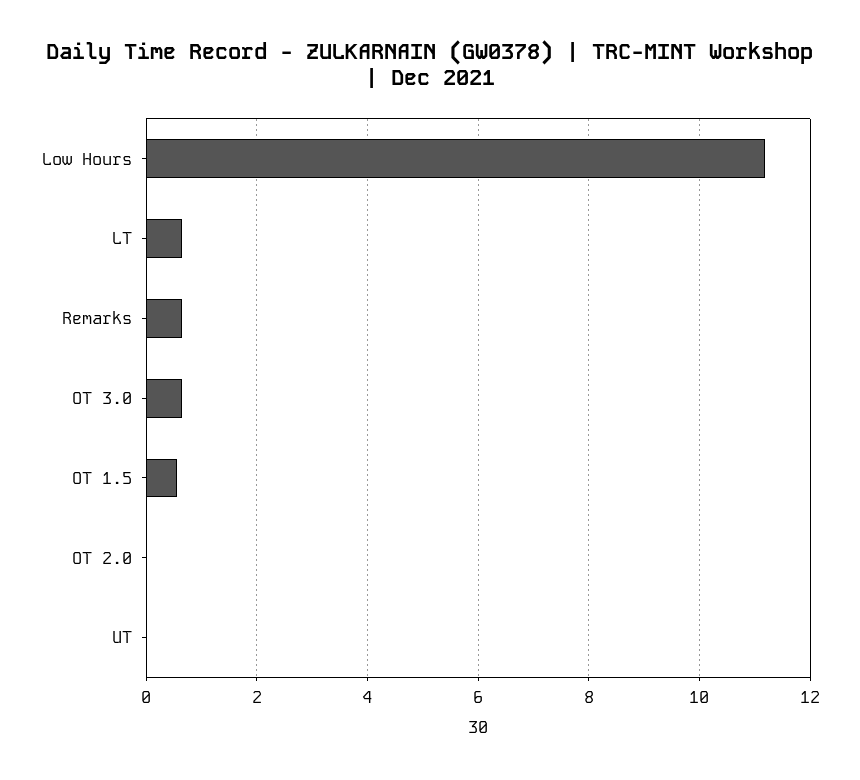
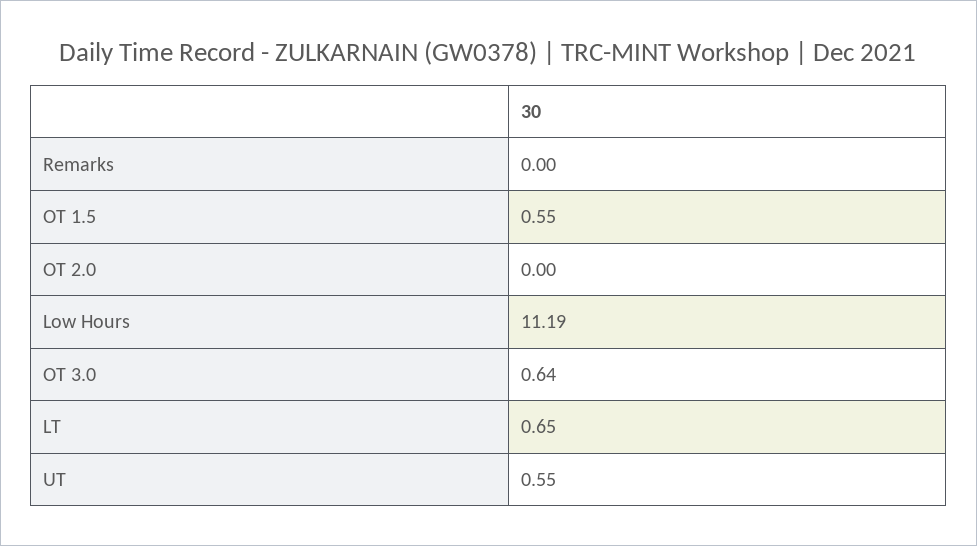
Remarks: 0.6 -> 0
UT: 0 -> 0.55

